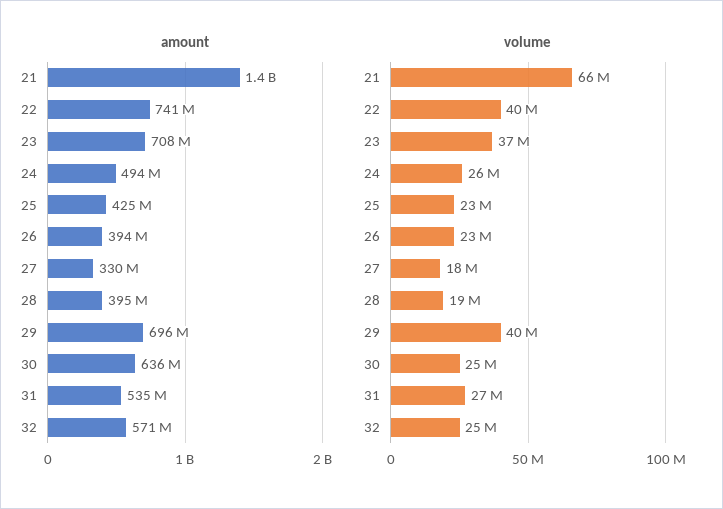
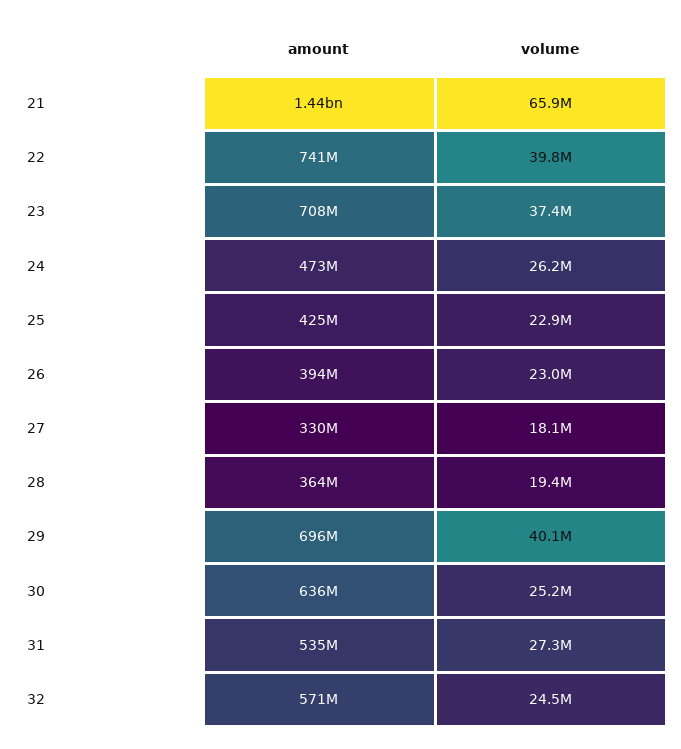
amount, 24: 494000000 -> 473000000
amount, 28: 395000000 -> 364000000

